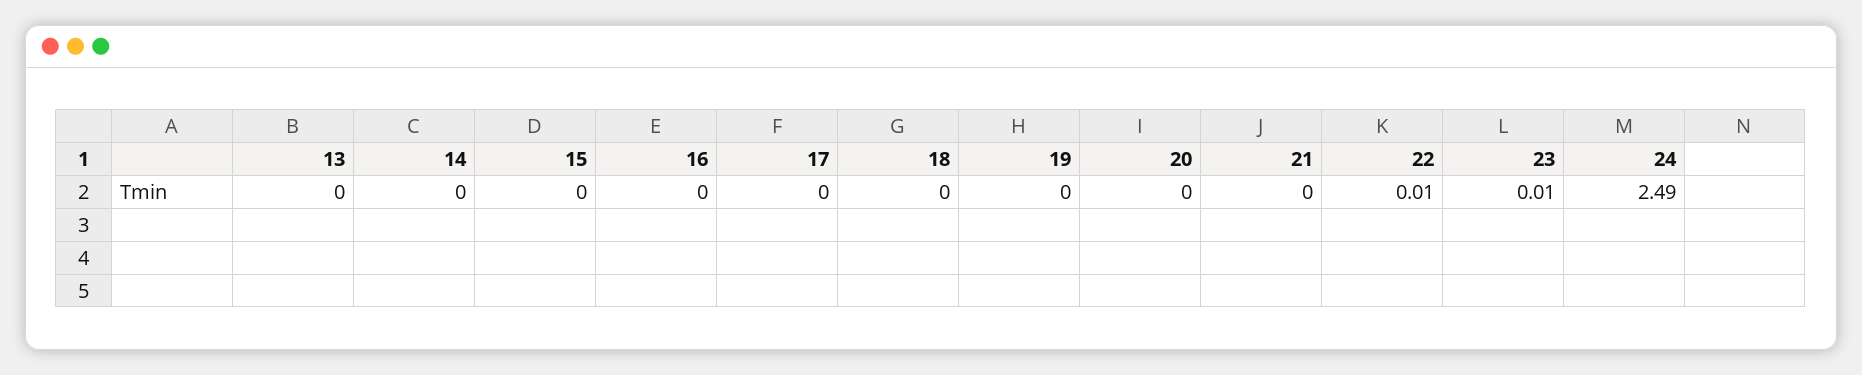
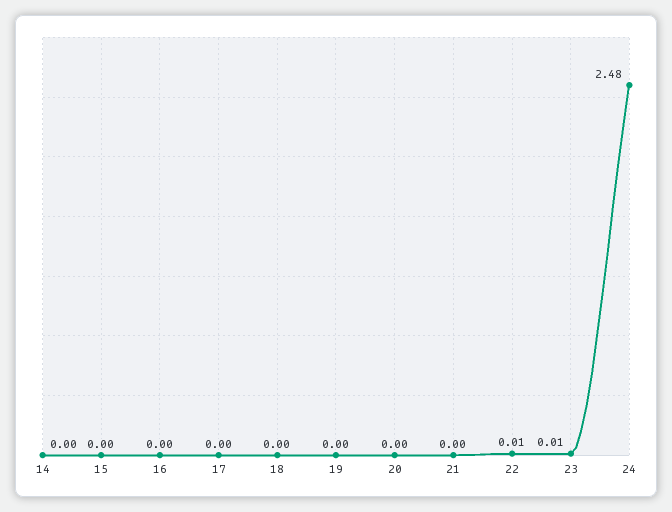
13: 0 -> none
24: 2.49 -> 2.48

